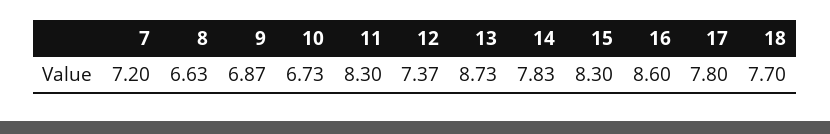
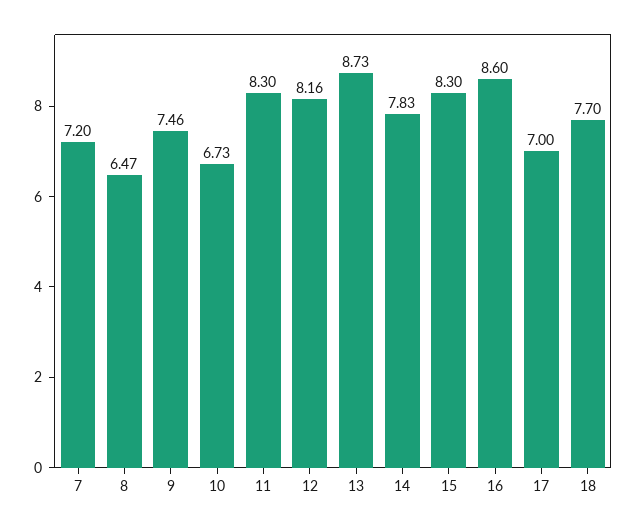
8: 6.63 -> 6.47
9: 6.87 -> 7.46
12: 7.37 -> 8.16
17: 7.8 -> 7

